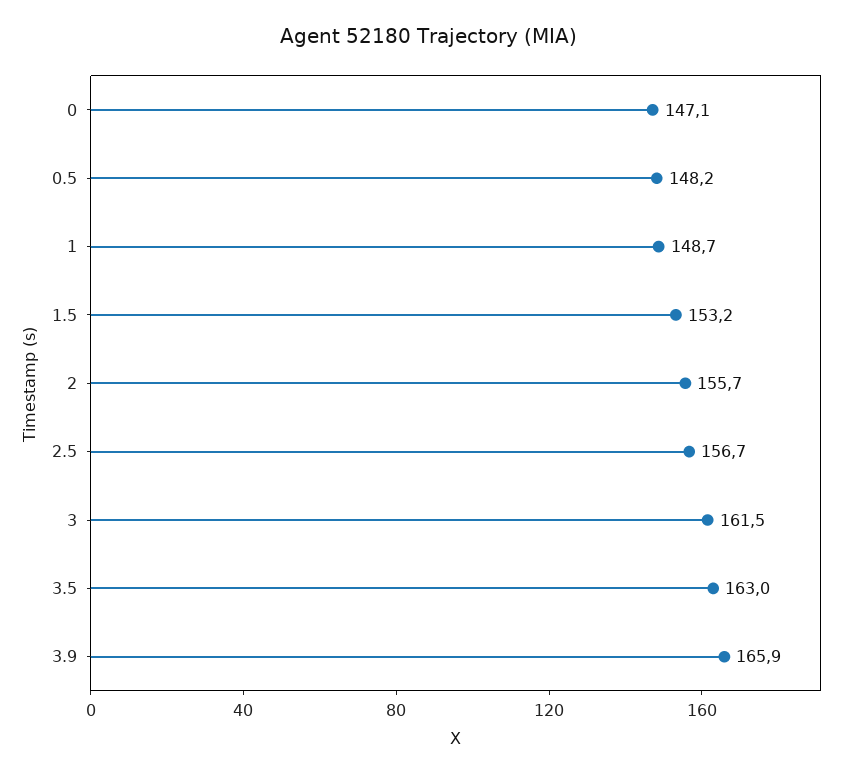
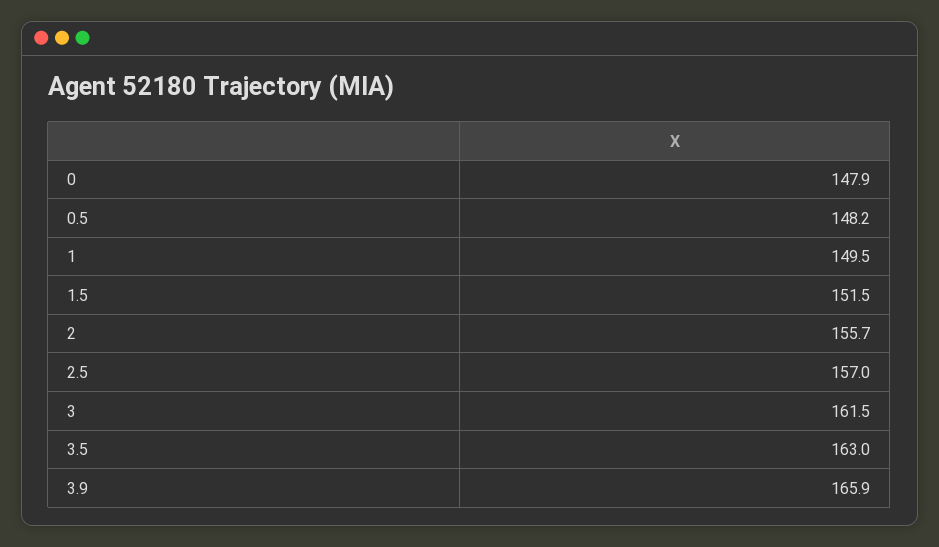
0: 147.1 -> 147.9
1: 148.7 -> 149.5
1.5: 153.2 -> 151.5
2.5: 156.7 -> 157

